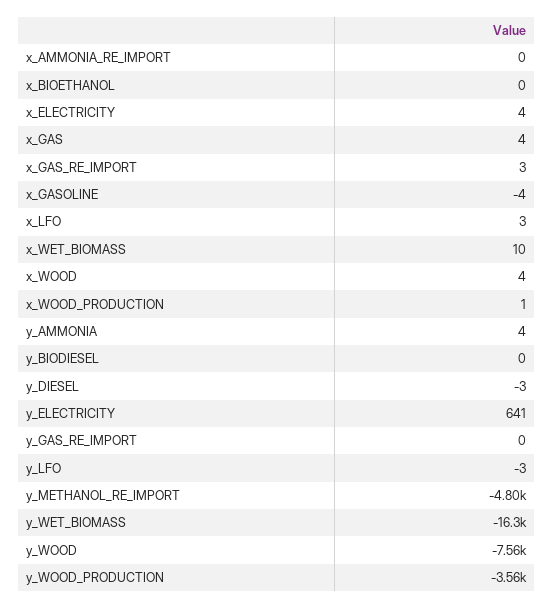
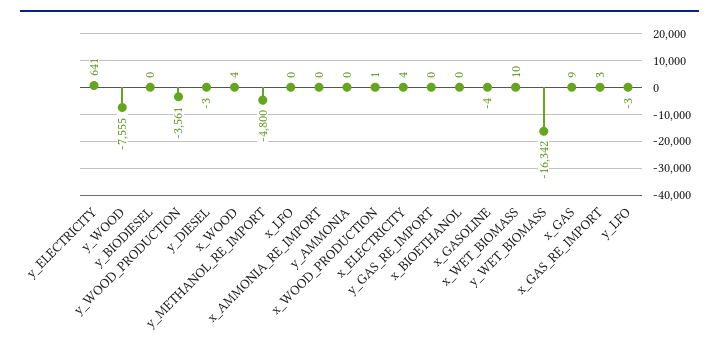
x_GAS: 4 -> 9
x_LFO: 3 -> 0
y_AMMONIA: 4 -> 0

